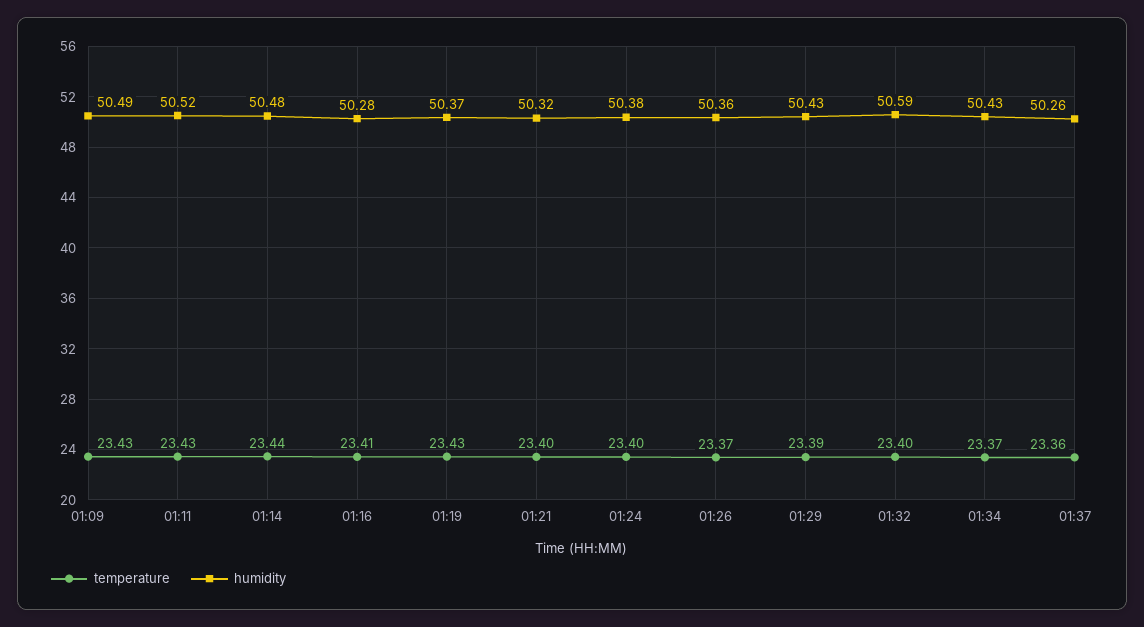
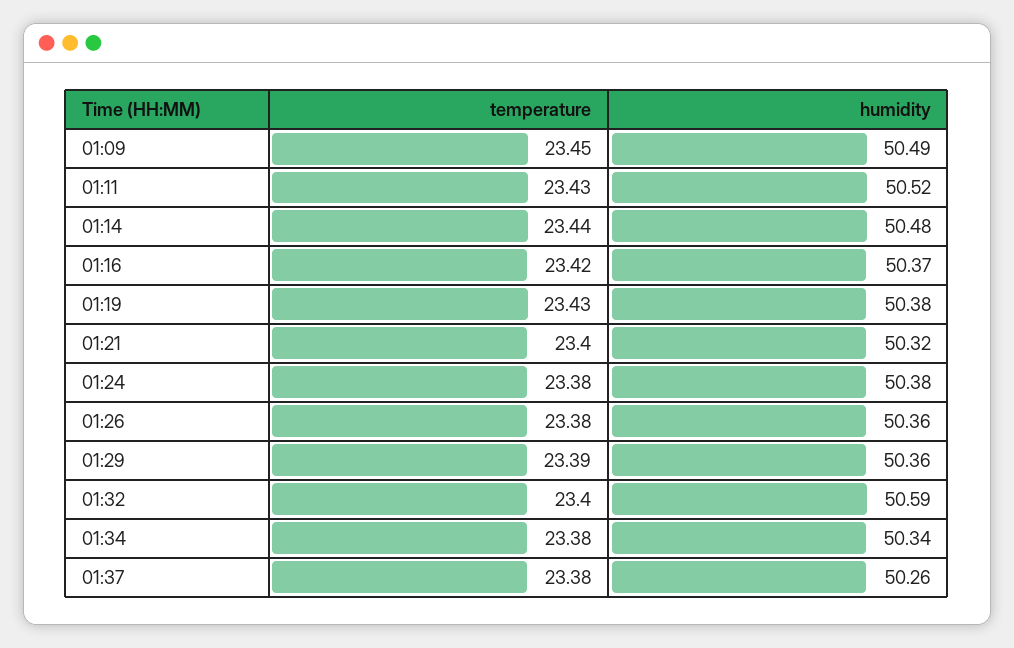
temperature, 01:09: 23.43 -> 23.45
temperature, 01:16: 23.41 -> 23.42
humidity, 01:16: 50.28 -> 50.37
humidity, 01:19: 50.37 -> 50.38
temperature, 01:24: 23.4 -> 23.38
temperature, 01:26: 23.37 -> 23.38
humidity, 01:29: 50.43 -> 50.36
temperature, 01:34: 23.37 -> 23.38
humidity, 01:34: 50.43 -> 50.34
temperature, 01:37: 23.36 -> 23.38

